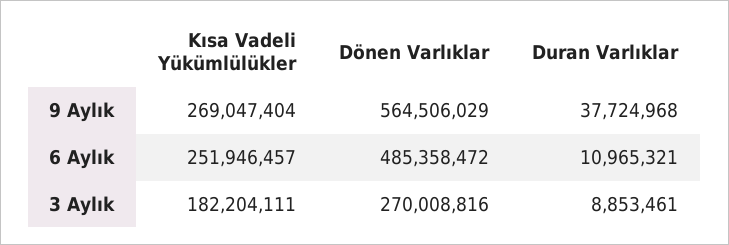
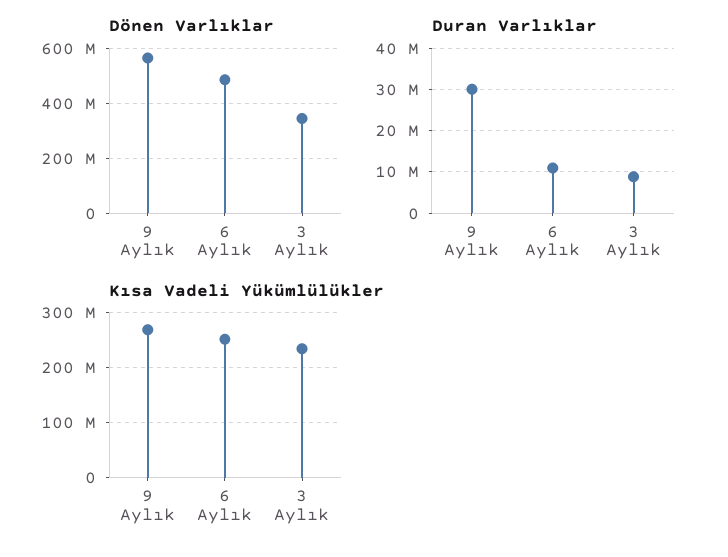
Duran Varlıklar, 9 Aylık: 37724968 -> 30000000
Kısa Vadeli Yükümlülükler, 3 Aylık: 182204111 -> 240000000
Dönen Varlıklar, 3 Aylık: 270008816 -> 350000000

